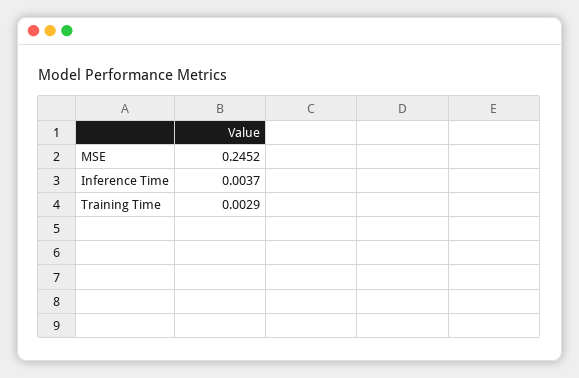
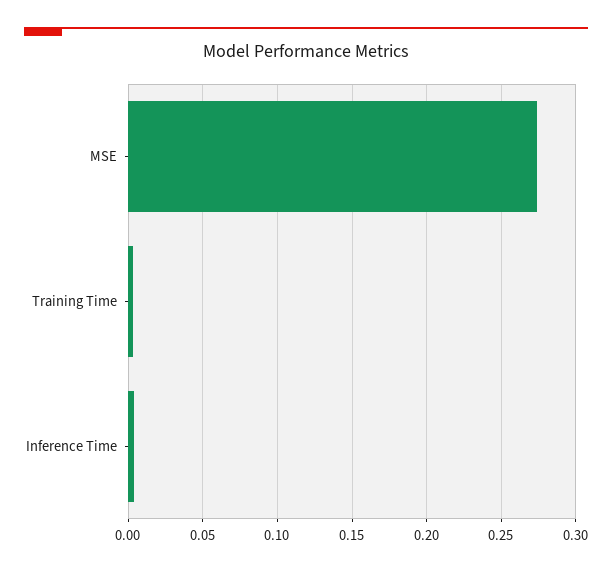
MSE: 0.2452 -> 0.275

